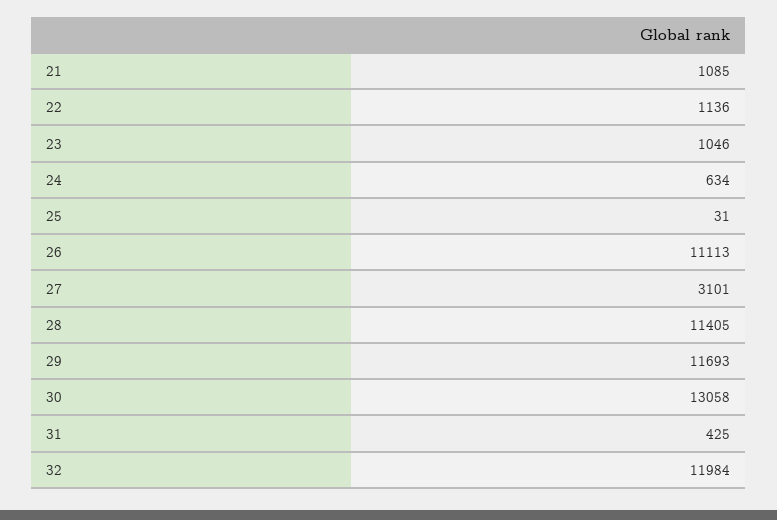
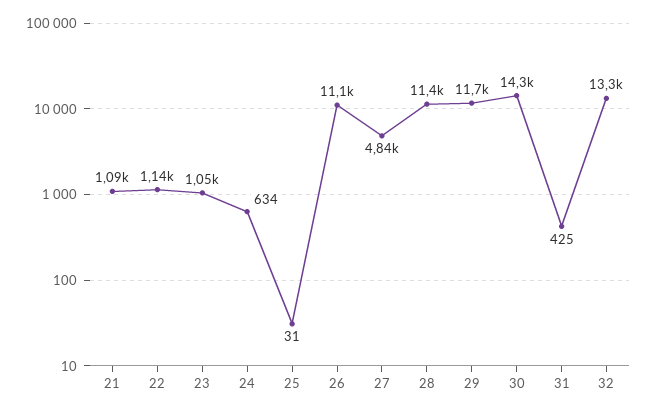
27: 3101 -> 4840
30: 13058 -> 14300
32: 11984 -> 13300

